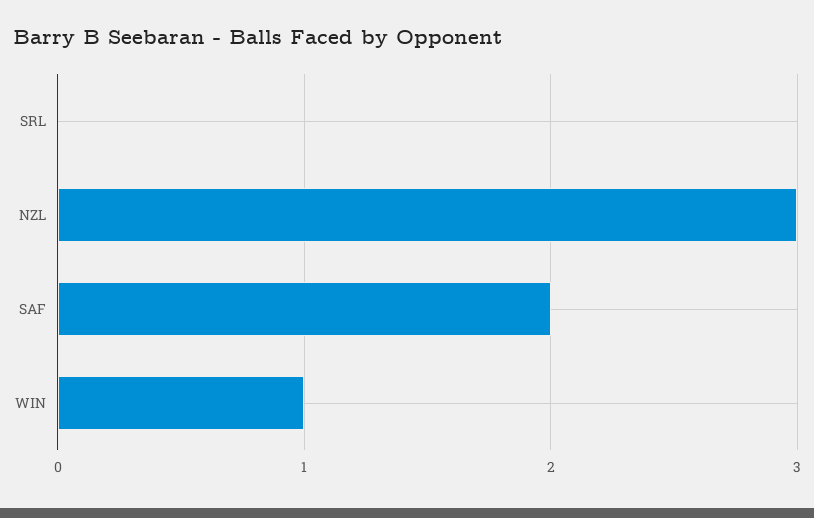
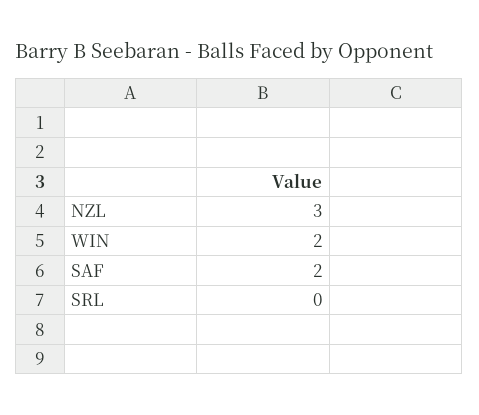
WIN: 1 -> 2

